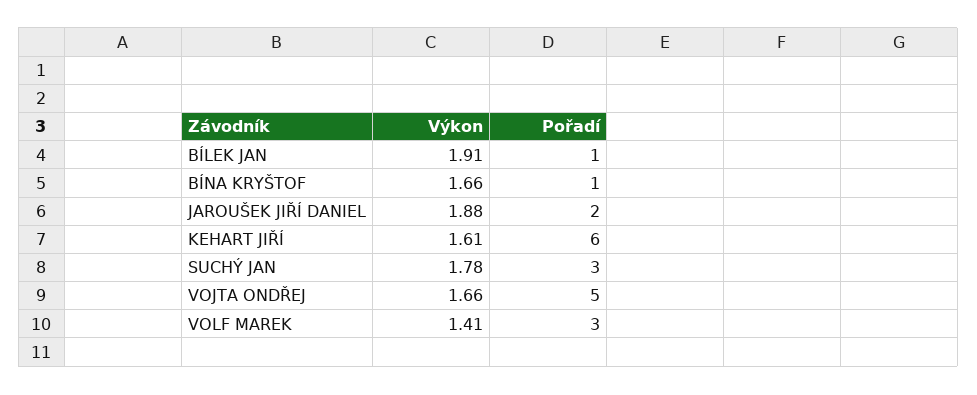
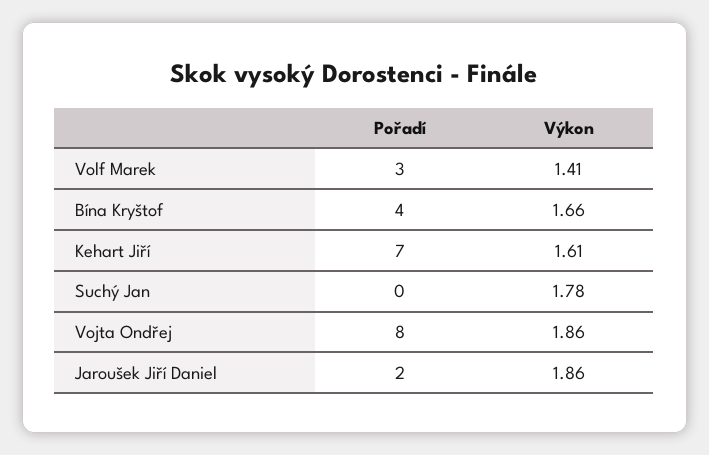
Výkon, BÍLEK JAN: 1.91 -> none
Pořadí, BÍLEK JAN: 1 -> none
Pořadí, BÍNA KRYŠTOF: 1 -> 4
Výkon, JAROUŠEK JIŘÍ DANIEL: 1.88 -> 1.86
Pořadí, KEHART JIŘÍ: 6 -> 7
Pořadí, SUCHÝ JAN: 3 -> 0
Výkon, VOJTA ONDŘEJ: 1.66 -> 1.86
Pořadí, VOJTA ONDŘEJ: 5 -> 8

